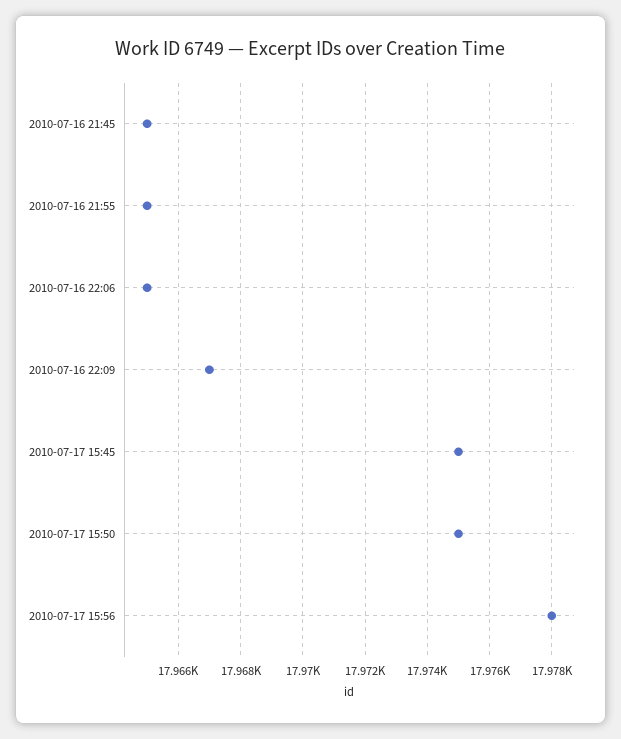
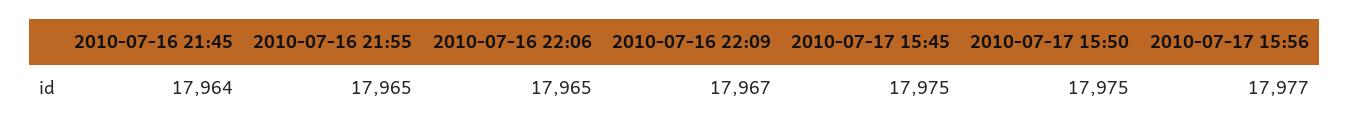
2010-07-16 21:45: 17965 -> 17964
2010-07-17 15:56: 17978 -> 17977

